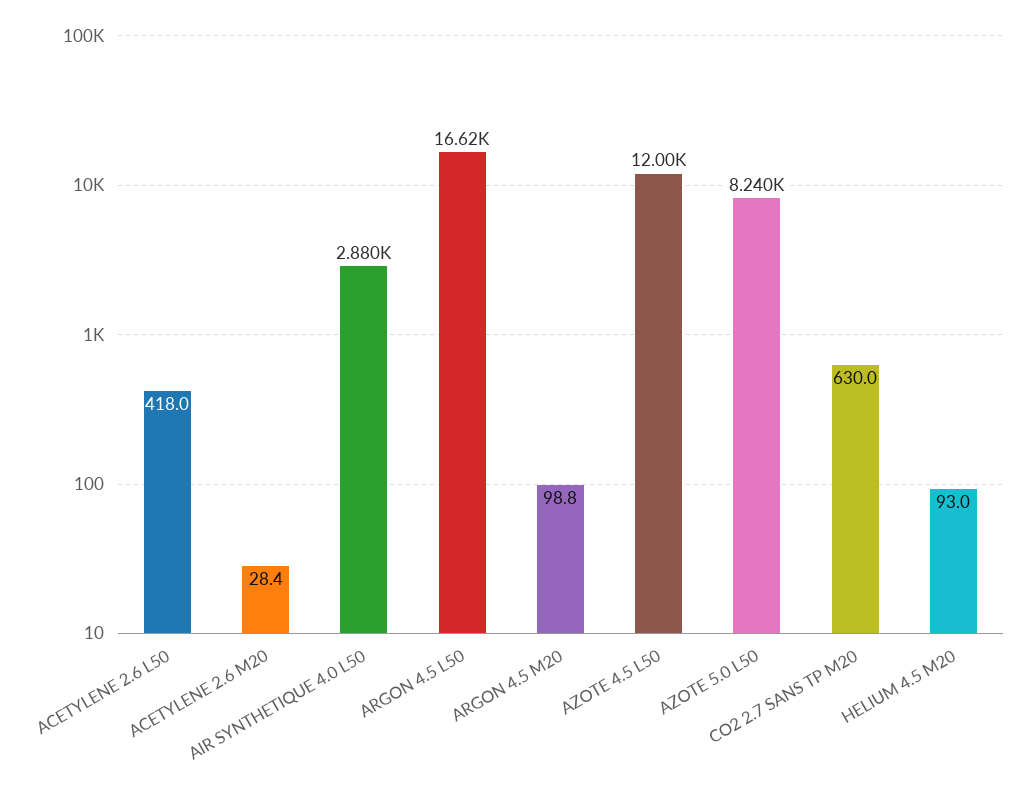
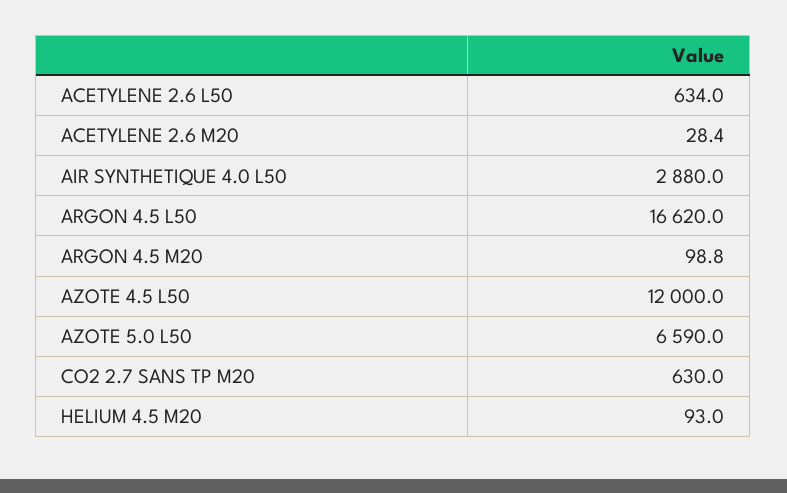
ACETYLENE 2.6 L50: 418 -> 634
AZOTE 5.0 L50: 8240 -> 6590

